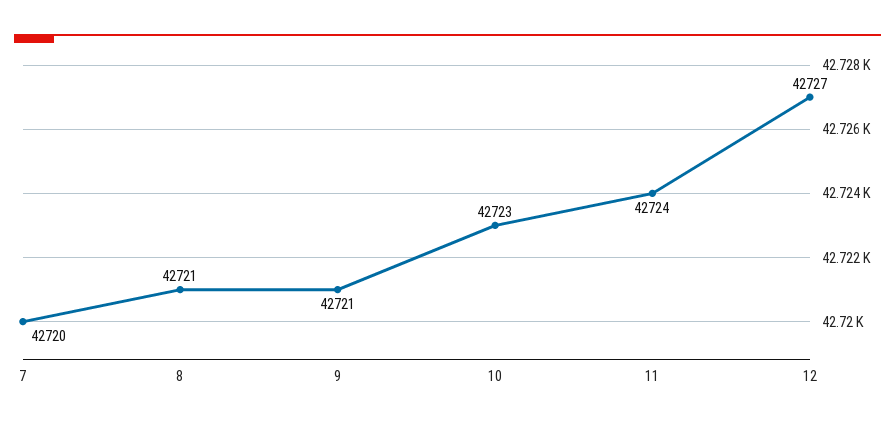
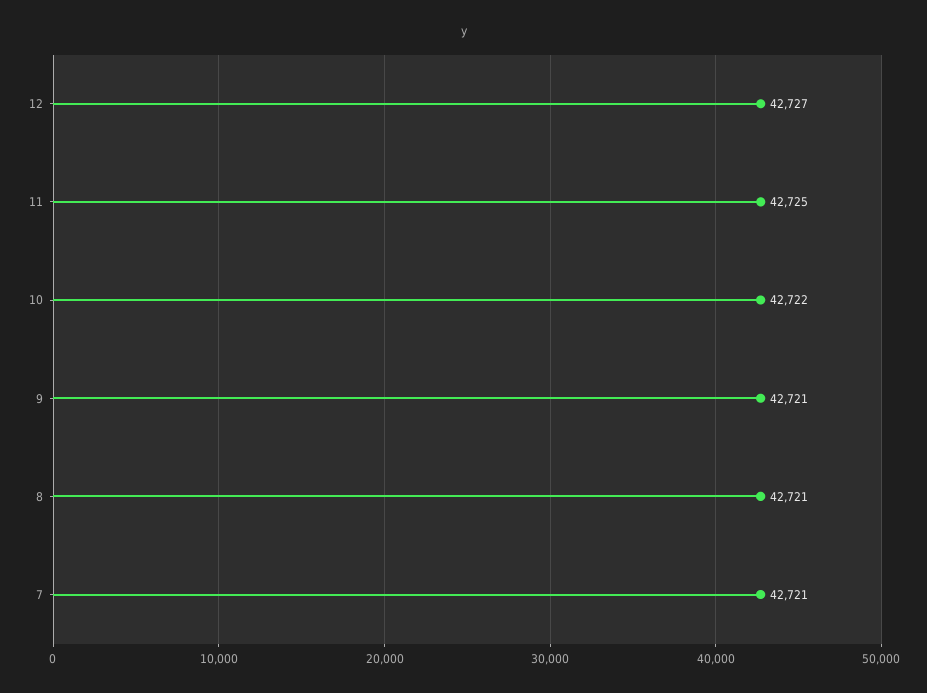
7: 42720 -> 42721
10: 42723 -> 42722
11: 42724 -> 42725

